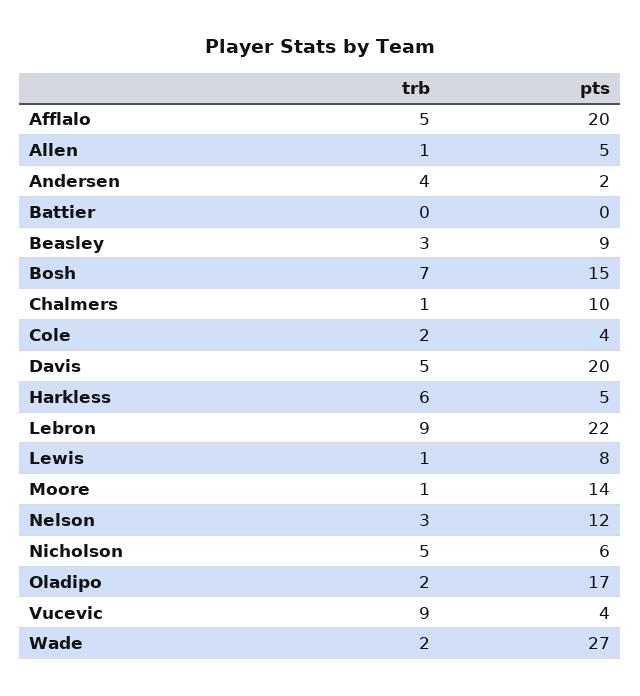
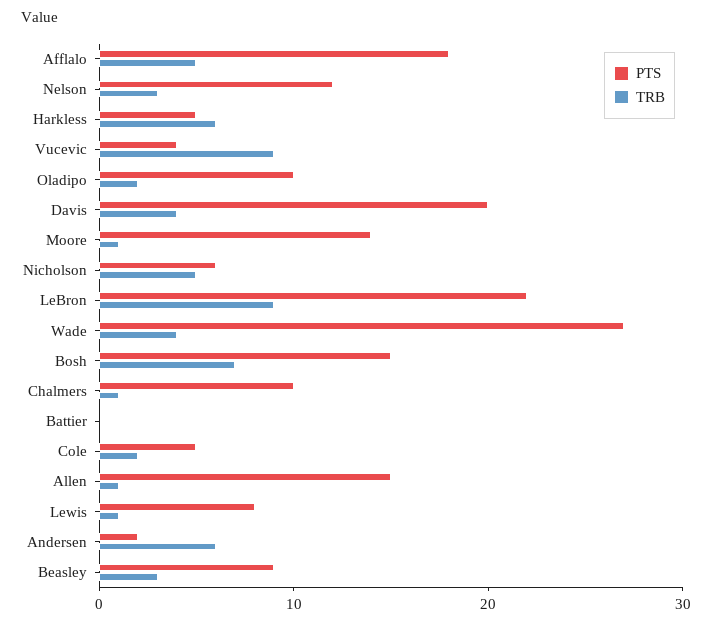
pts, Afflalo: 20 -> 18
pts, Allen: 5 -> 15
trb, Andersen: 4 -> 6
pts, Cole: 4 -> 5
trb, Davis: 5 -> 4
pts, Oladipo: 17 -> 10
trb, Wade: 2 -> 4

